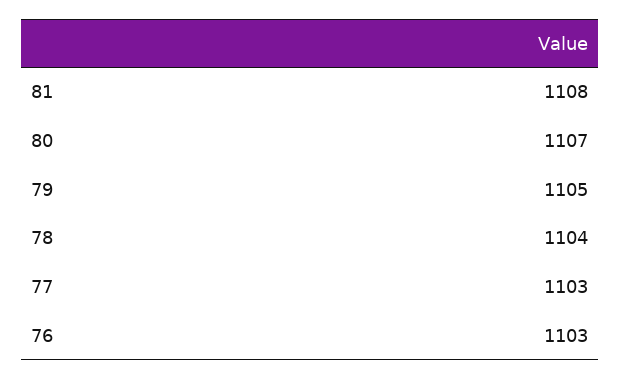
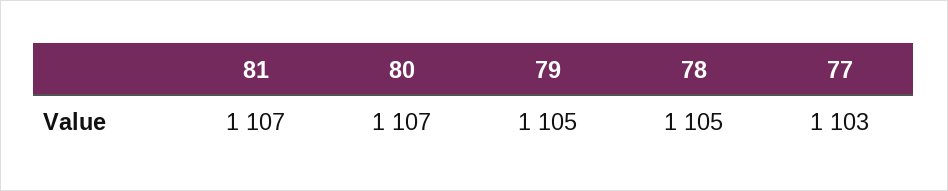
81: 1108 -> 1107
78: 1104 -> 1105
76: 1103 -> none

